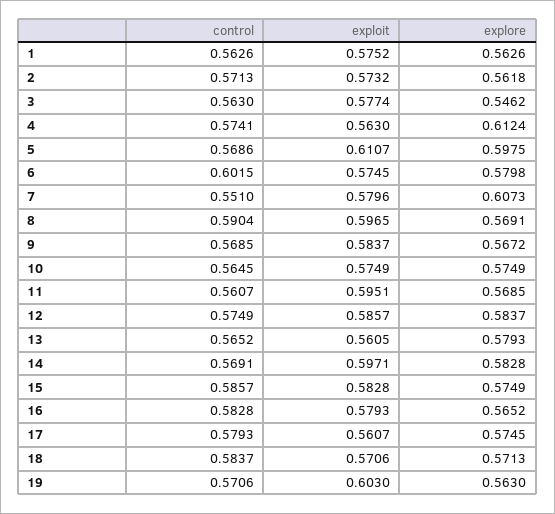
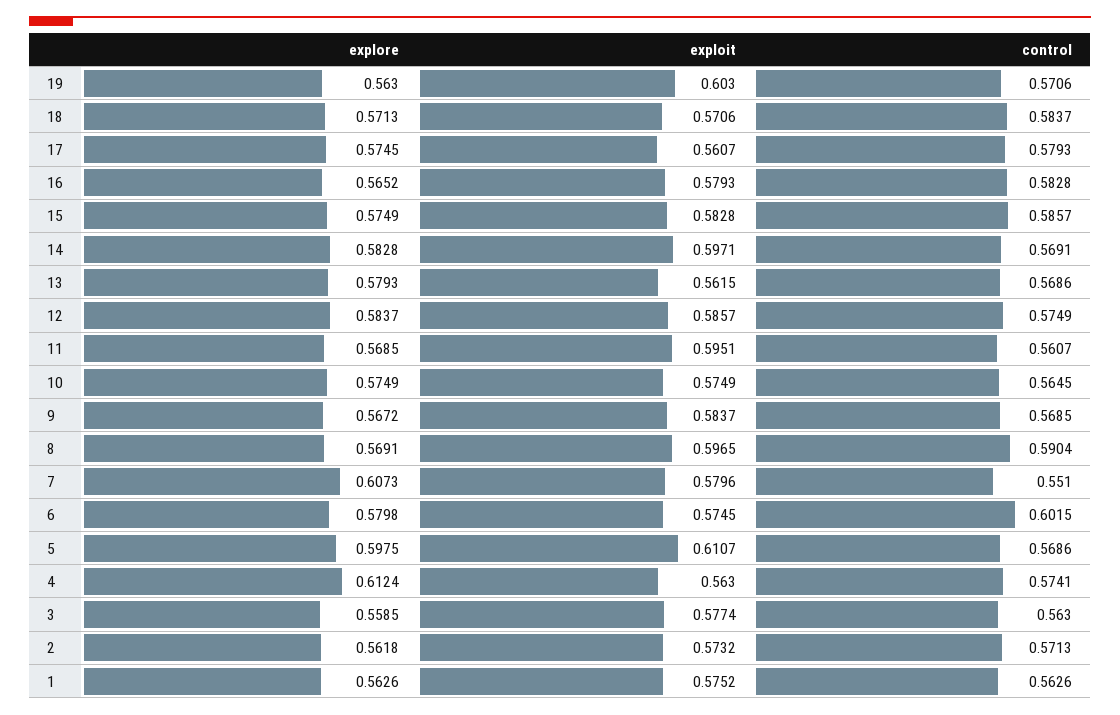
explore, 3: 0.5462 -> 0.5585
control, 13: 0.5652 -> 0.5686
exploit, 13: 0.5605 -> 0.5615

